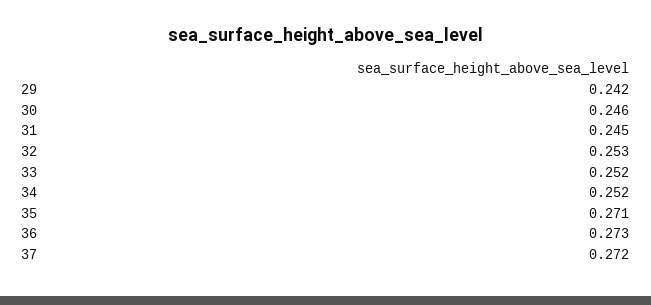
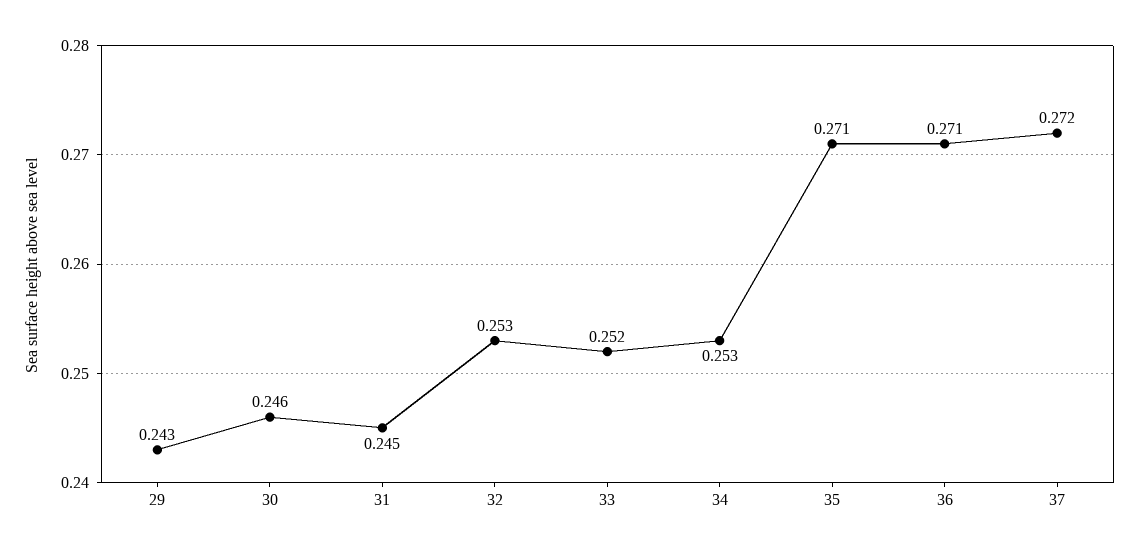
29: 0.242 -> 0.243
34: 0.252 -> 0.253
36: 0.273 -> 0.271

